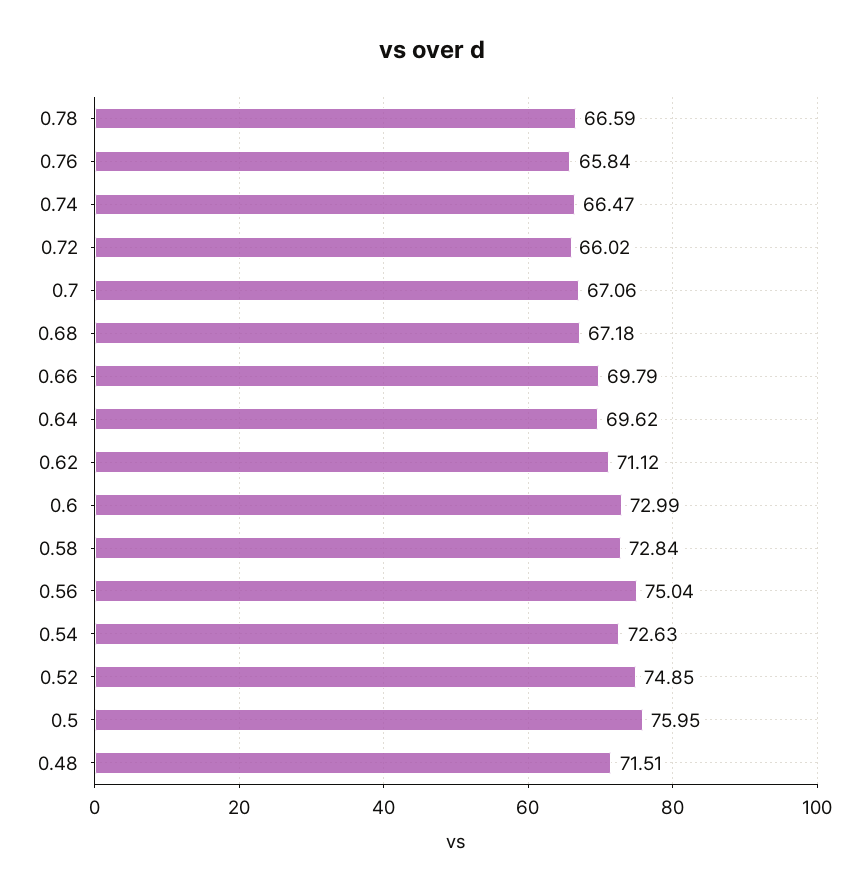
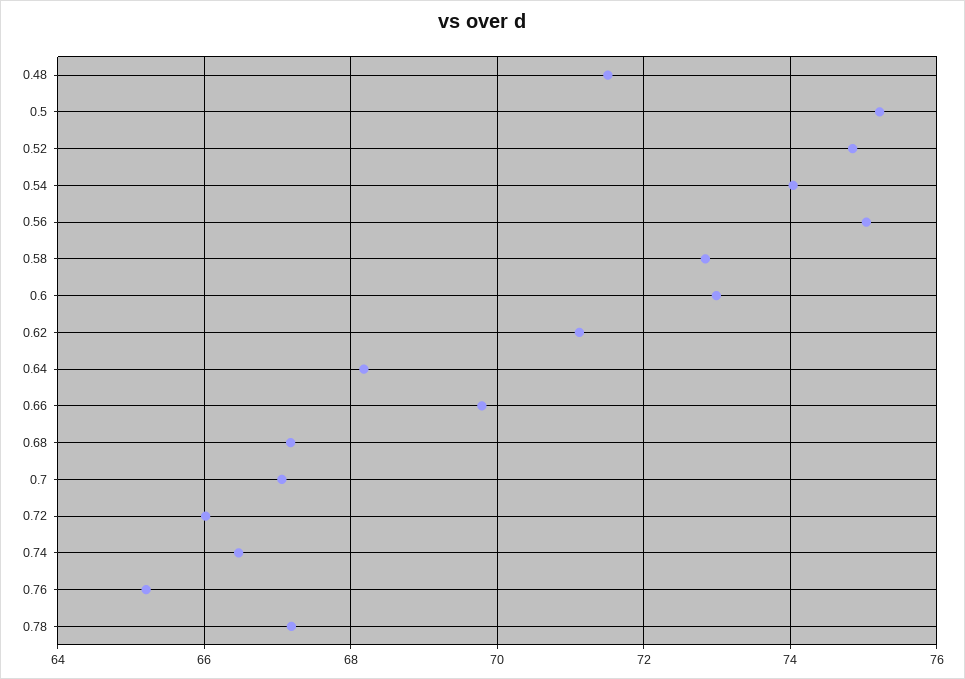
0.78: 66.59 -> 67.2
0.76: 65.84 -> 65.2
0.64: 69.62 -> 68.2
0.54: 72.63 -> 74
0.5: 75.95 -> 75.2

